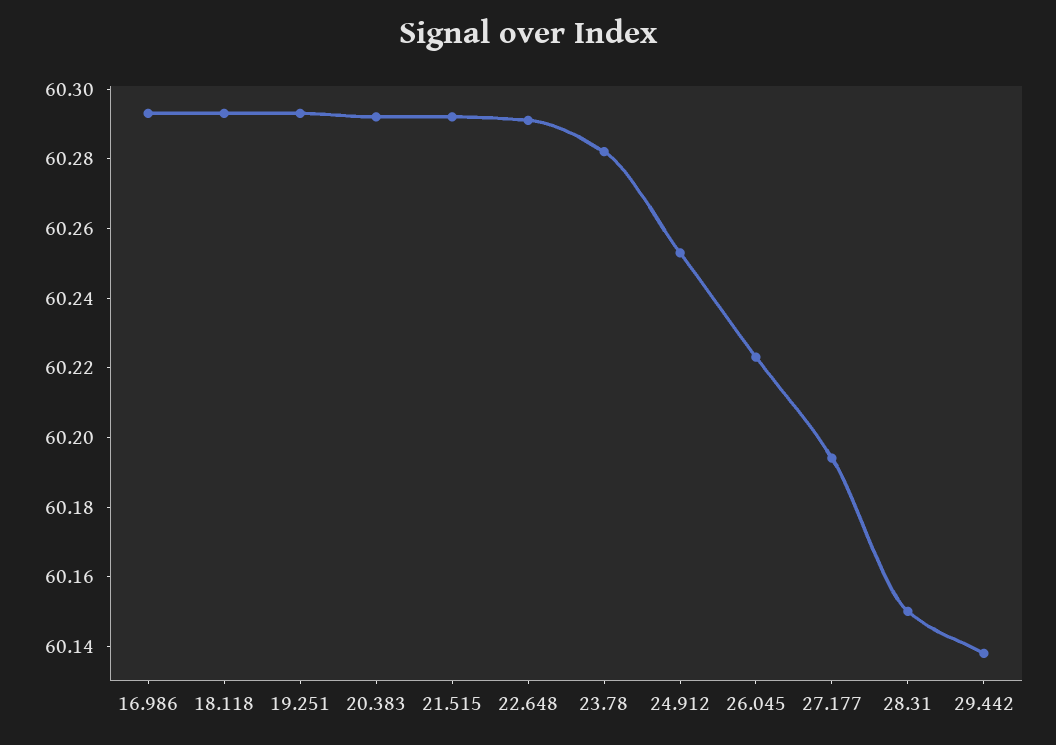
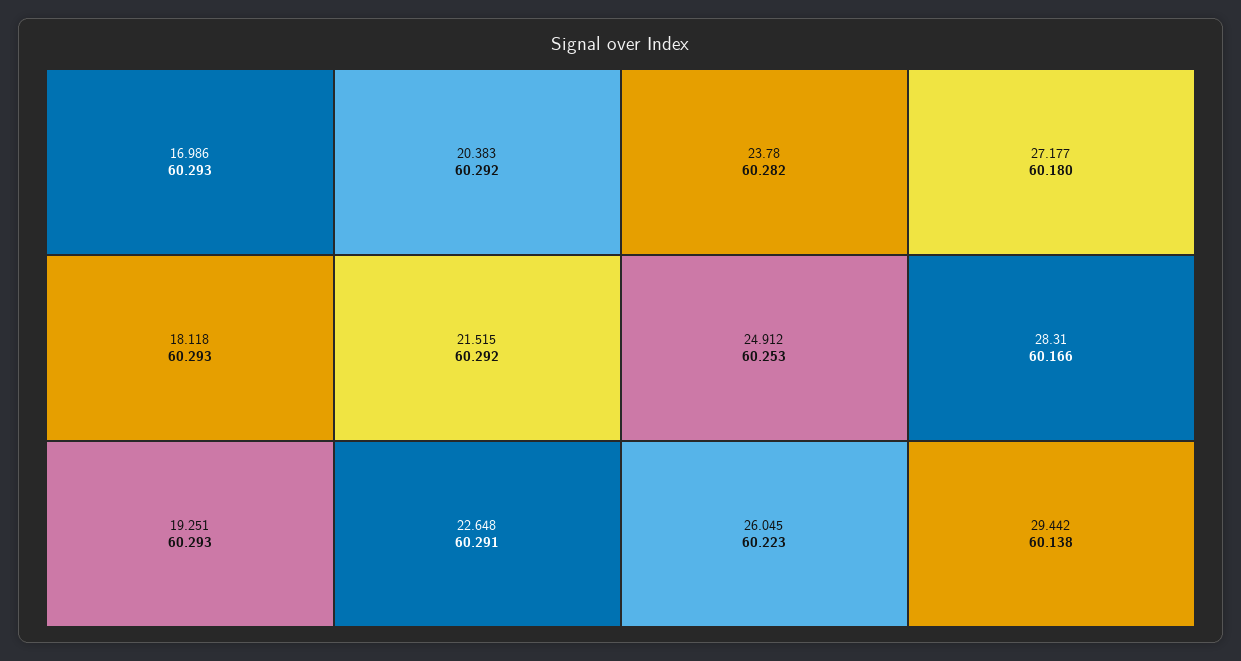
27.177: 60.195 -> 60.18
28.31: 60.15 -> 60.166

